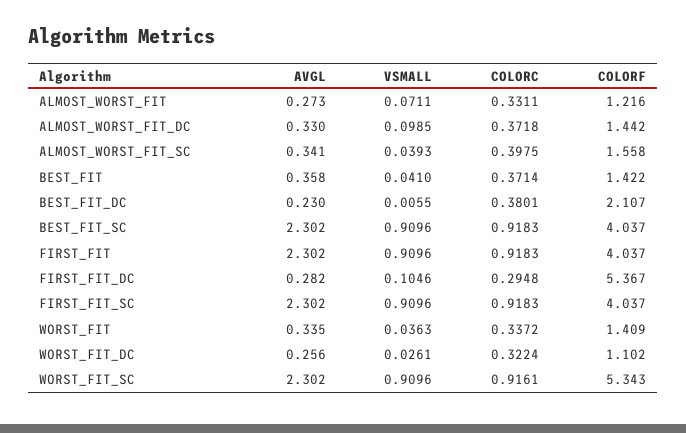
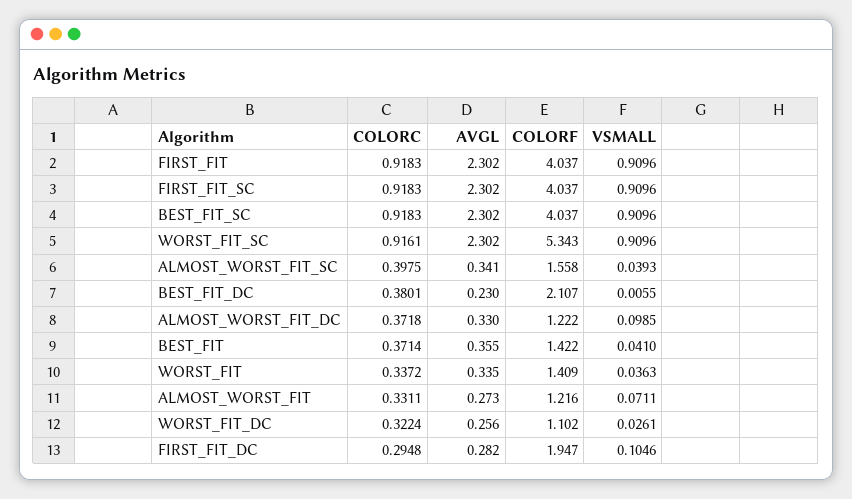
COLORF, ALMOST_WORST_FIT_DC: 1.442 -> 1.222
AVGL, BEST_FIT: 0.358 -> 0.355
COLORF, FIRST_FIT_DC: 5.367 -> 1.947

